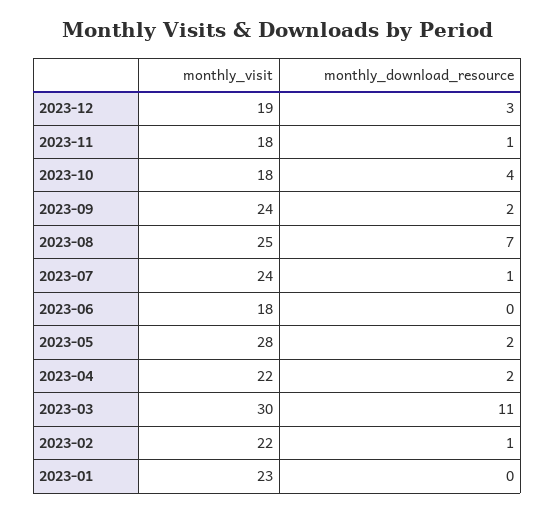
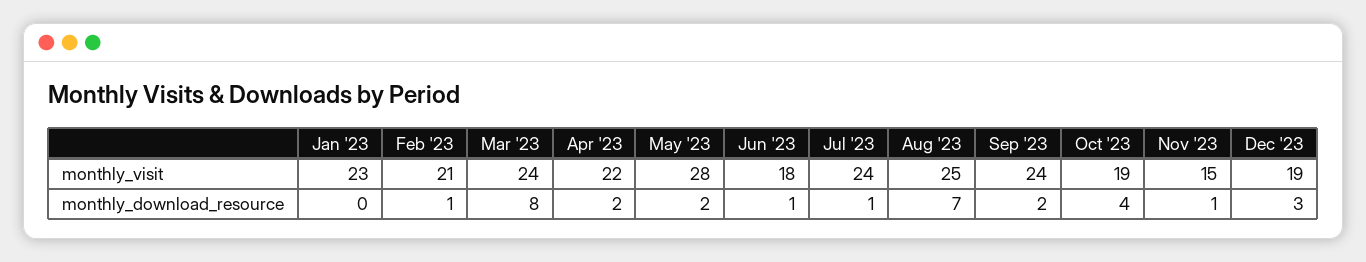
monthly_visit, 2023-11: 18 -> 15
monthly_visit, 2023-10: 18 -> 19
monthly_download_resource, 2023-06: 0 -> 1
monthly_visit, 2023-03: 30 -> 24
monthly_download_resource, 2023-03: 11 -> 8
monthly_visit, 2023-02: 22 -> 21

